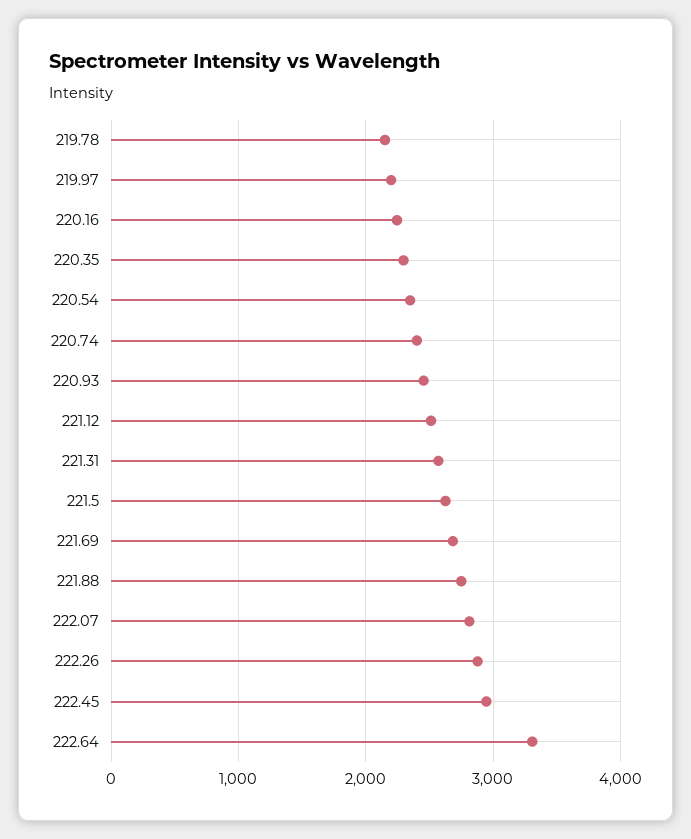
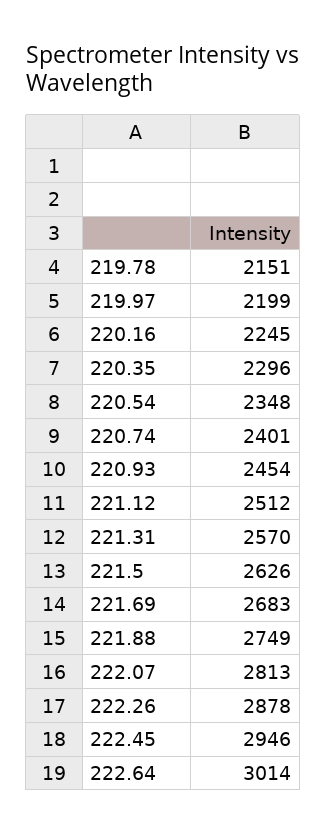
222.64: 3300 -> 3014

